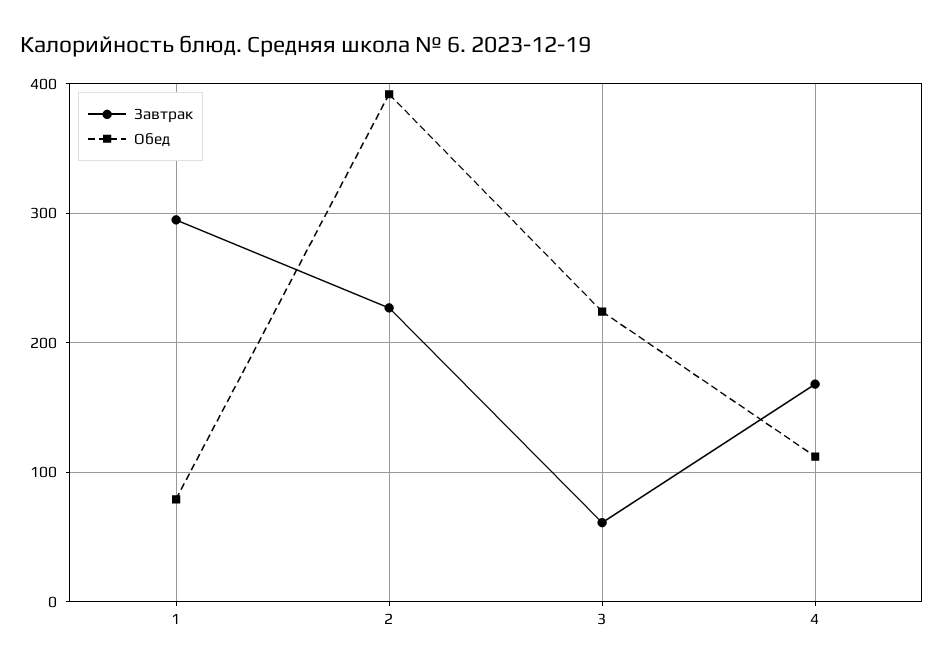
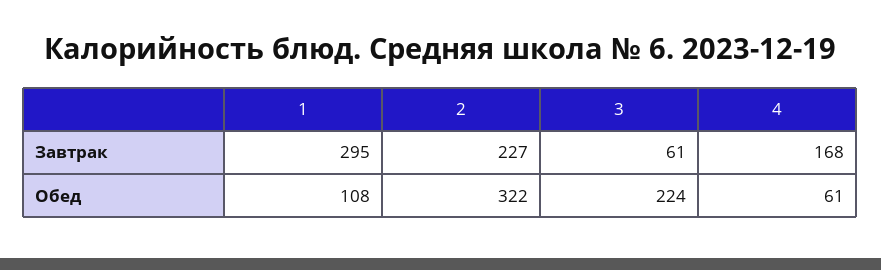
Обед, 1: 80 -> 108
Обед, 2: 390 -> 322
Обед, 4: 110 -> 61

